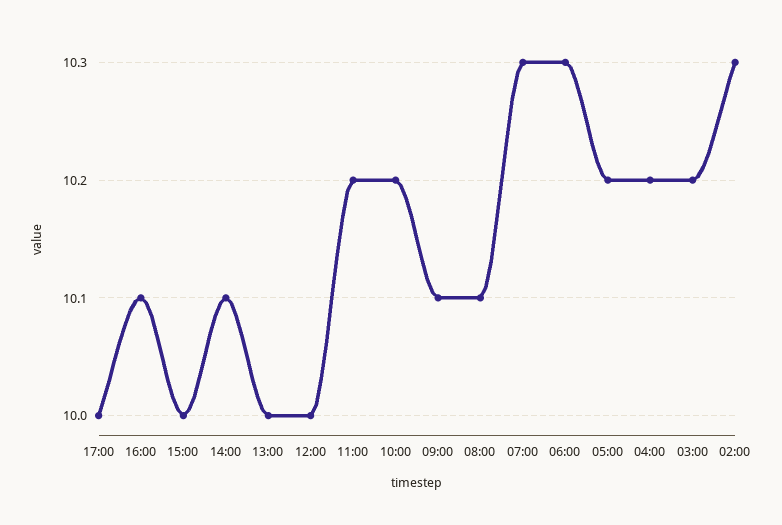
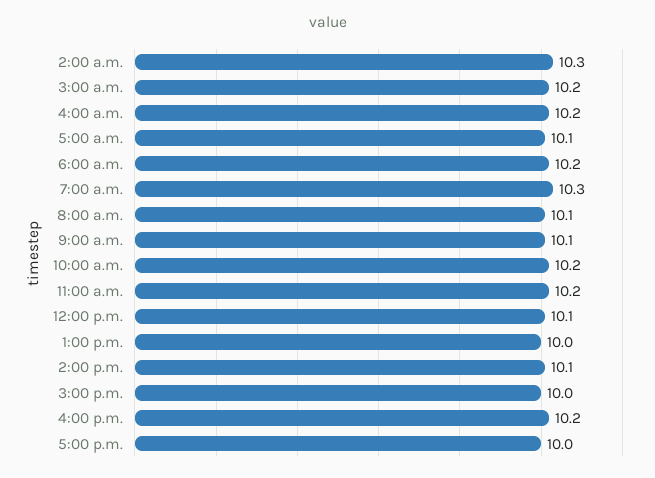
16:00: 10.1 -> 10.2
12:00: 10 -> 10.1
06:00: 10.3 -> 10.2
05:00: 10.2 -> 10.1

